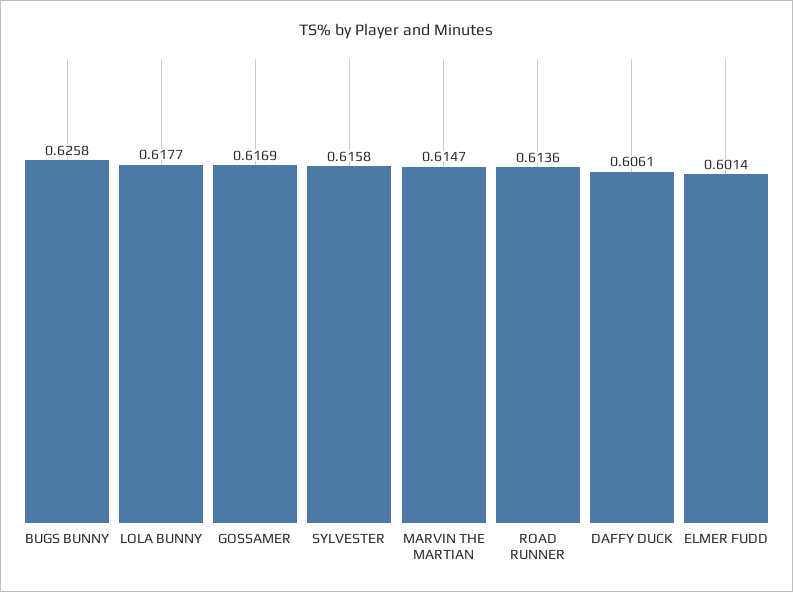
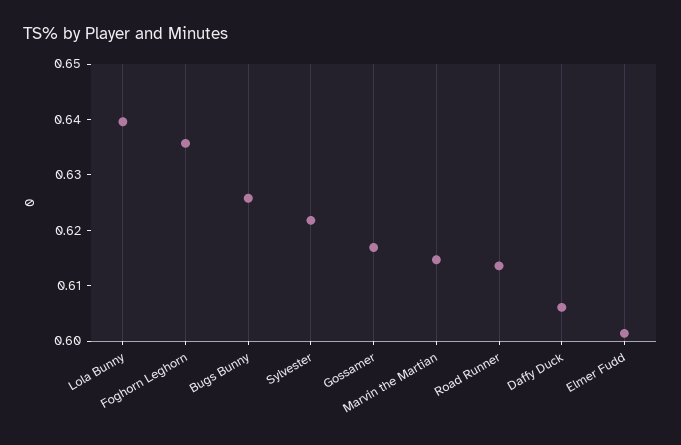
LOLA BUNNY: 0.6177 -> 0.64
SYLVESTER: 0.6158 -> 0.622
Foghorn Leghorn: none -> 0.636

